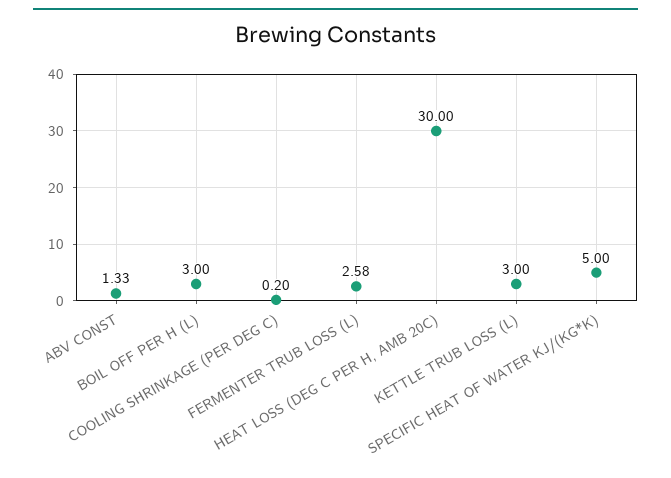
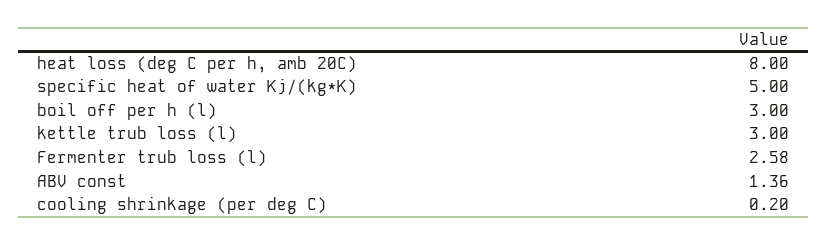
ABV CONST: 1.33 -> 1.36
HEAT LOSS (DEG C PER H, AMB 20C): 30 -> 8

